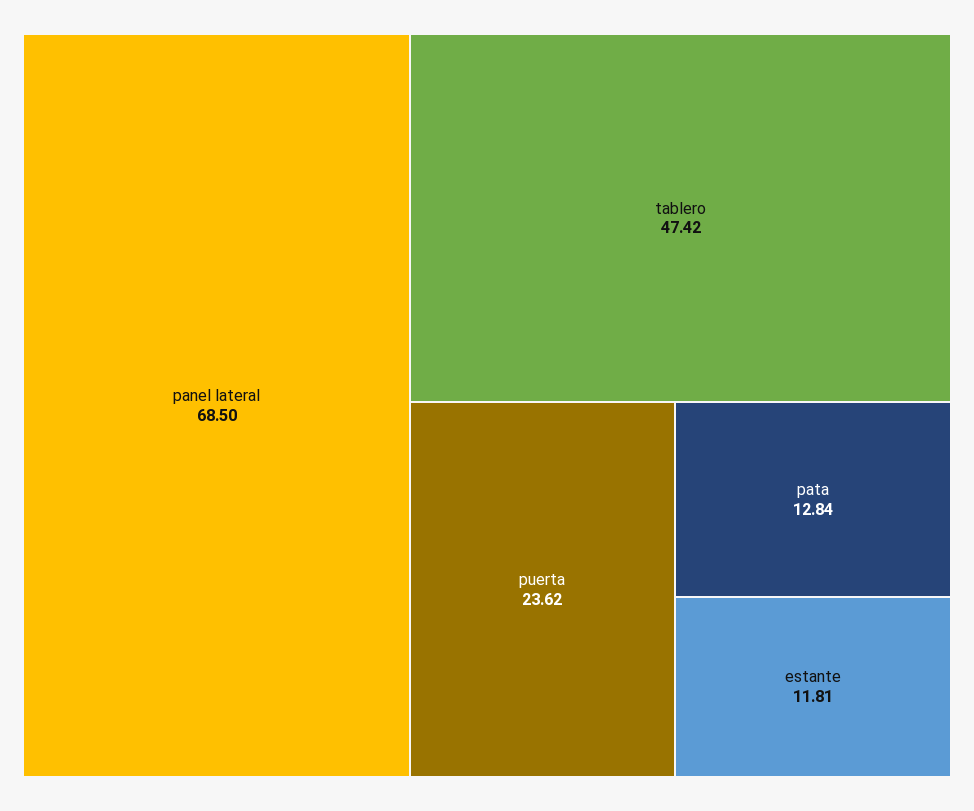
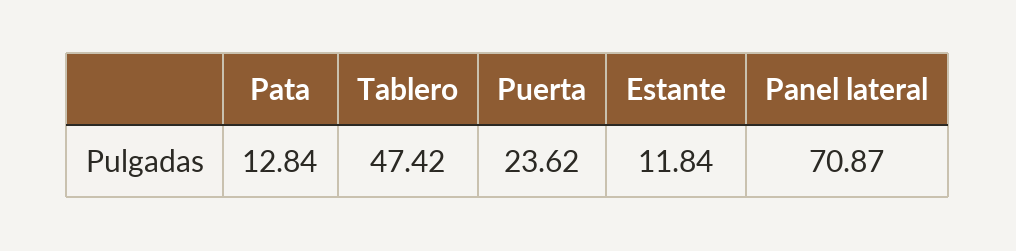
panel lateral: 68.5 -> 70.87
estante: 11.81 -> 11.84

